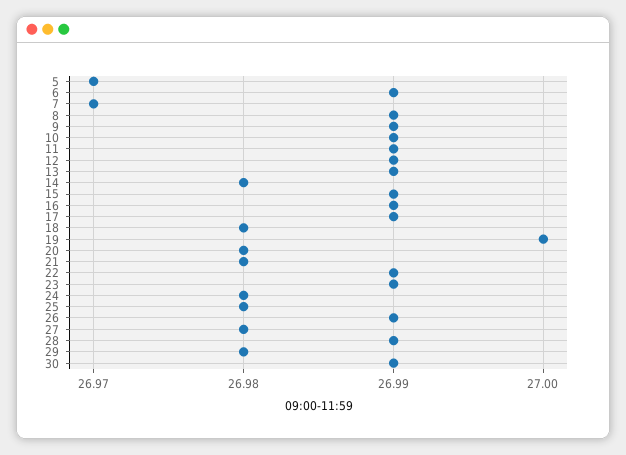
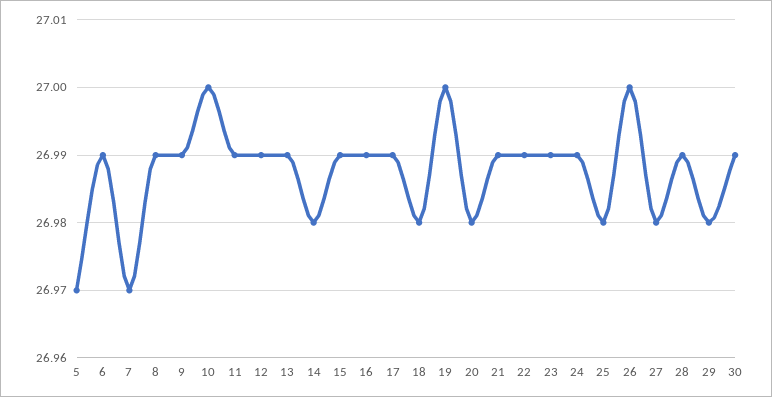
10: 26.99 -> 27
21: 26.98 -> 26.99
24: 26.98 -> 26.99
26: 26.99 -> 27

